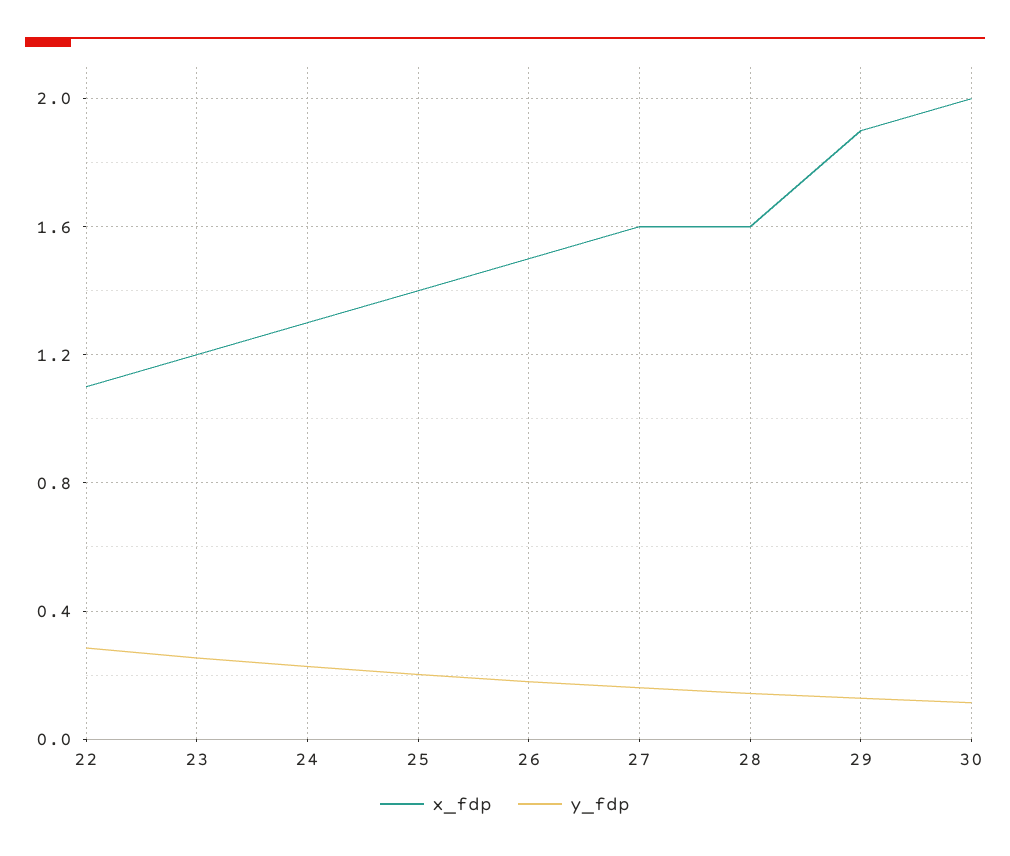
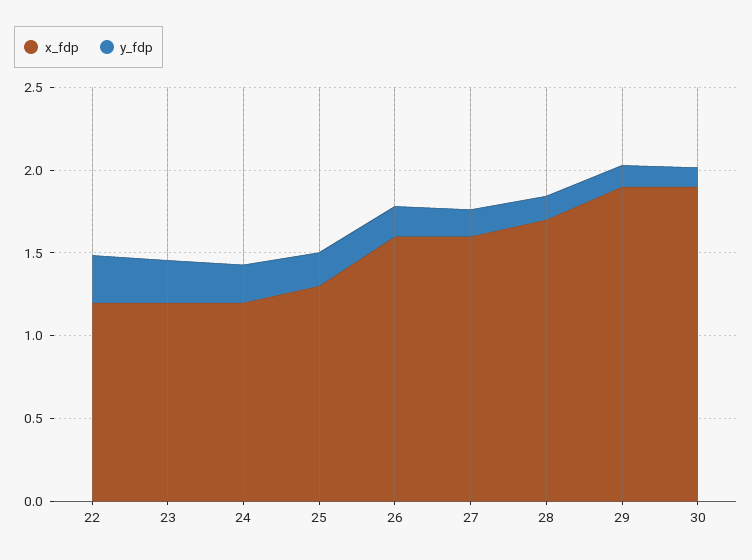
x_fdp, 22: 1.1 -> 1.2
x_fdp, 24: 1.3 -> 1.2
x_fdp, 25: 1.4 -> 1.3
x_fdp, 26: 1.5 -> 1.6
x_fdp, 28: 1.6 -> 1.7
x_fdp, 30: 2 -> 1.9

